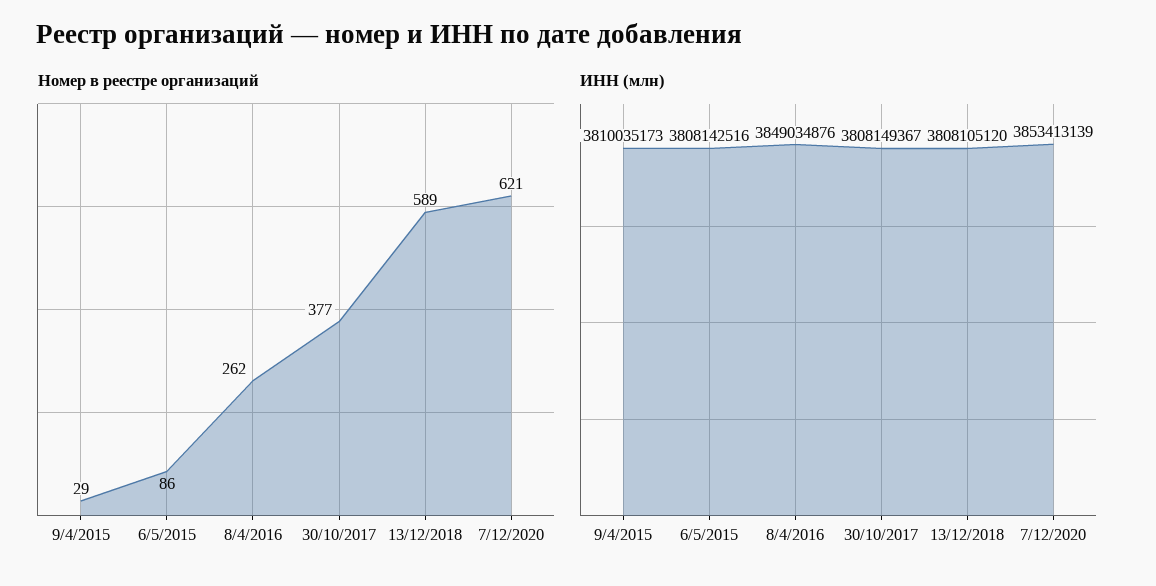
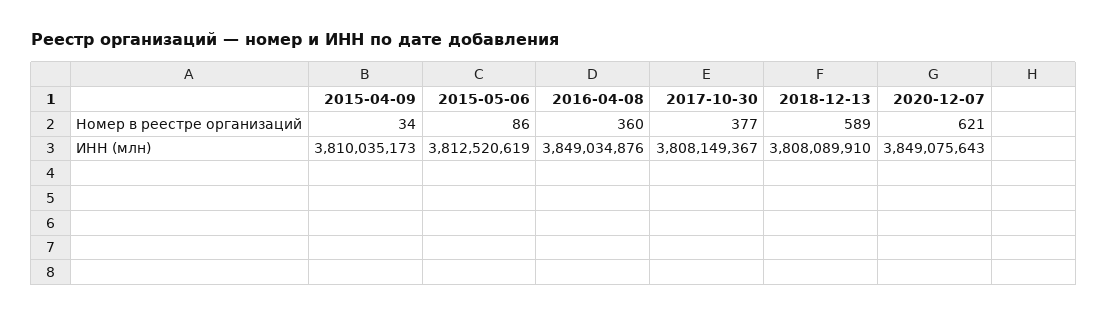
Номер в реестре организаций, 9/4/2015: 29 -> 34
Номер в реестре организаций, 8/4/2016: 262 -> 360
ИНН (млн), 6/5/2015: 3808142516 -> 3812520619
ИНН (млн), 13/12/2018: 3808105120 -> 3808089910
ИНН (млн), 7/12/2020: 3853413139 -> 3849075643

